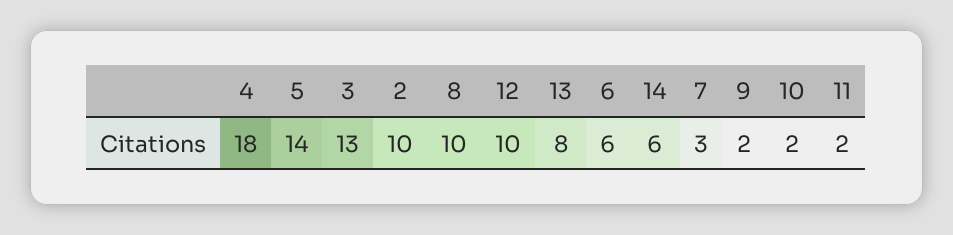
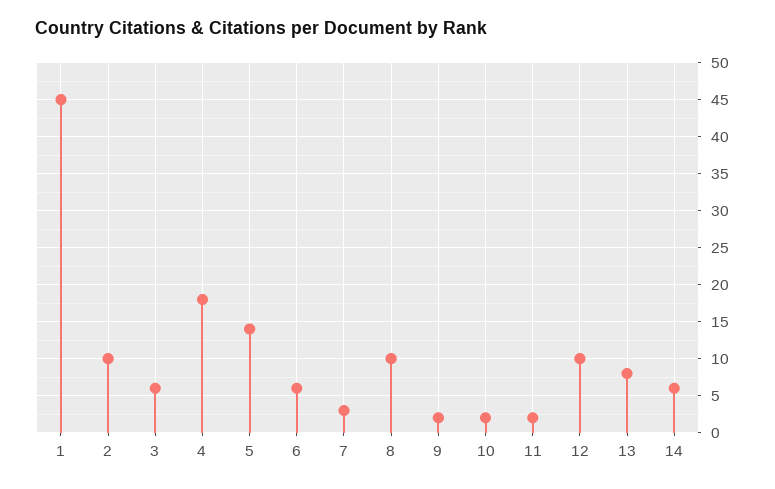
3: 13 -> 6
1: none -> 45

